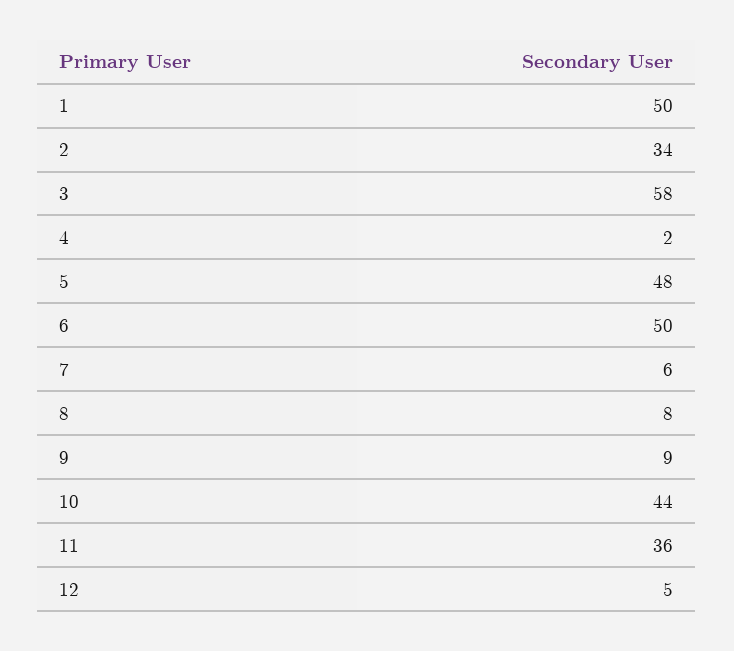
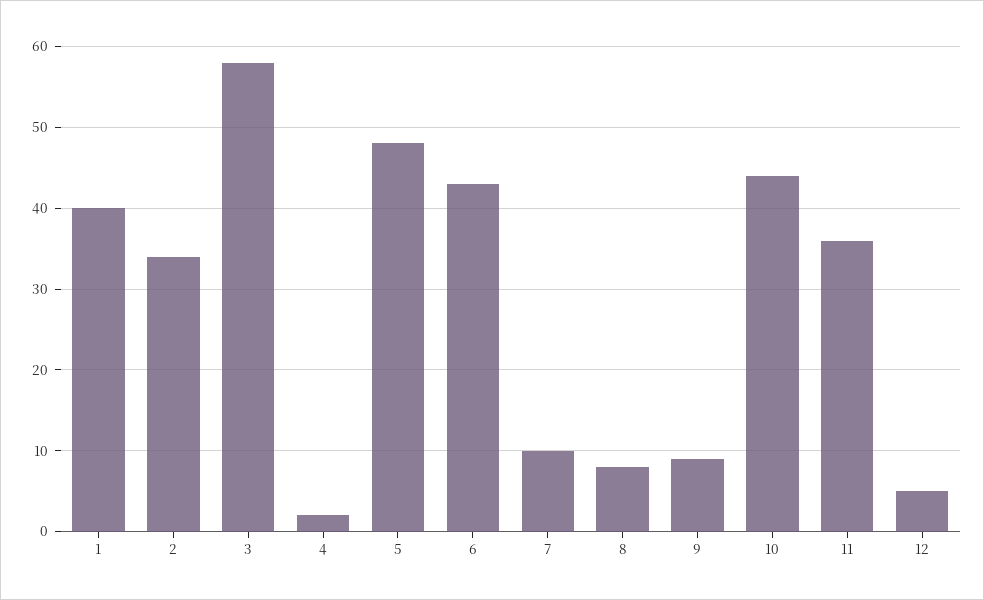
1: 50 -> 40
6: 50 -> 43
7: 6 -> 10

